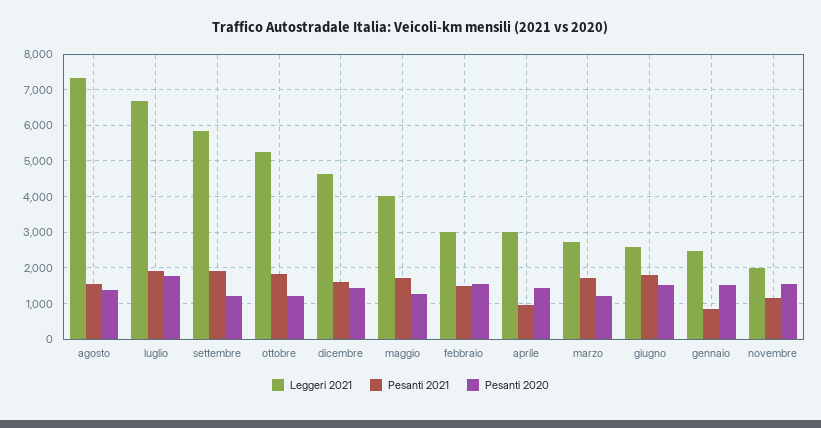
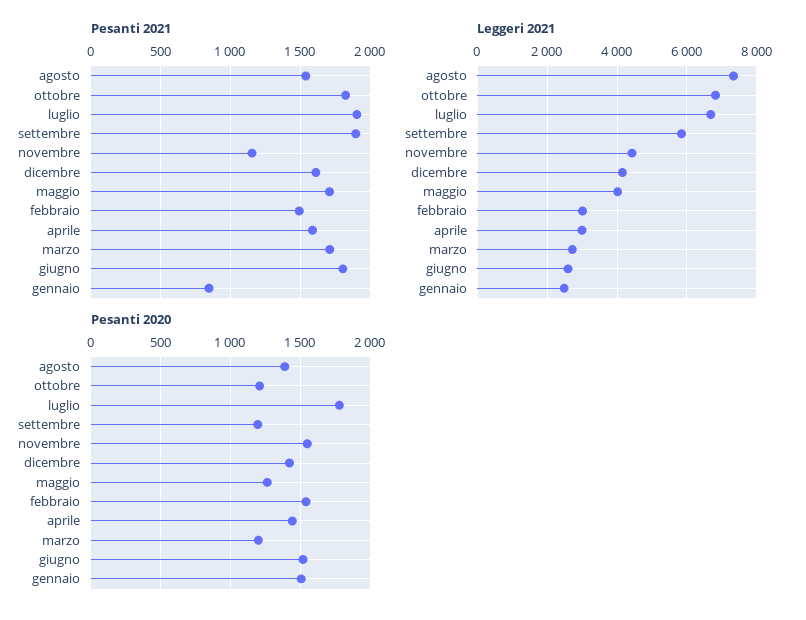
Leggeri 2021, ottobre: 5200 -> 6800
Leggeri 2021, dicembre: 4600 -> 4200
Pesanti 2021, aprile: 1000 -> 1600
Leggeri 2021, novembre: 2000 -> 4400

